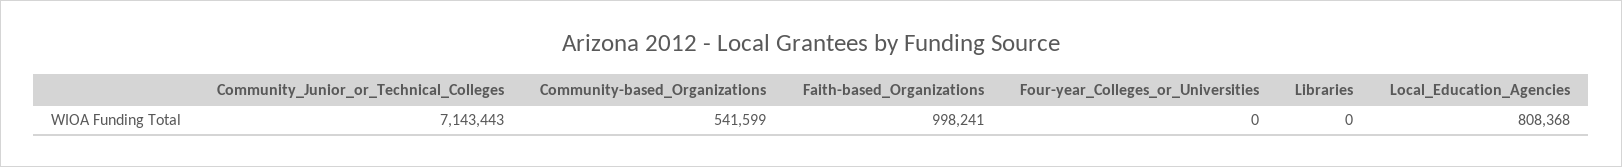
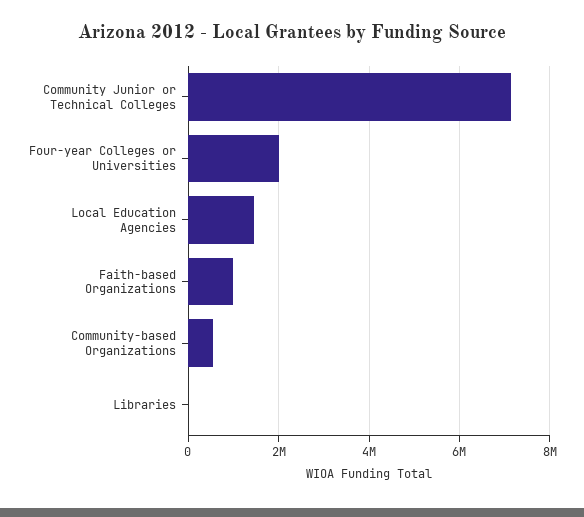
Four-year_Colleges_or_Universities: 0 -> 2000000
Local_Education_Agencies: 808368 -> 1400000

